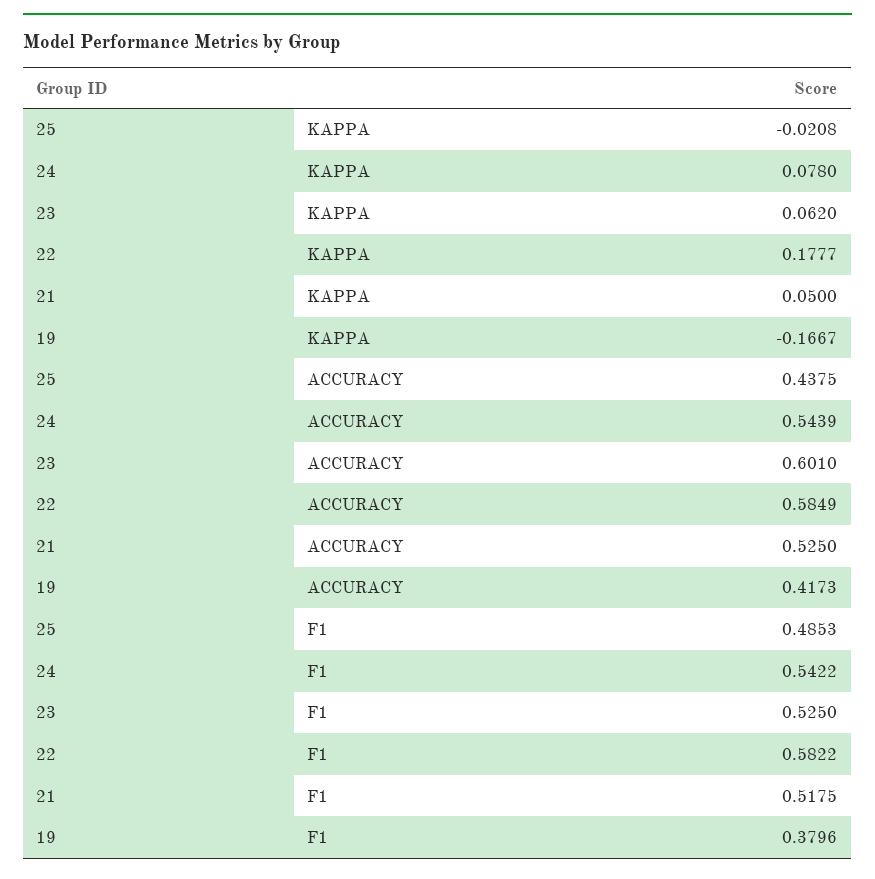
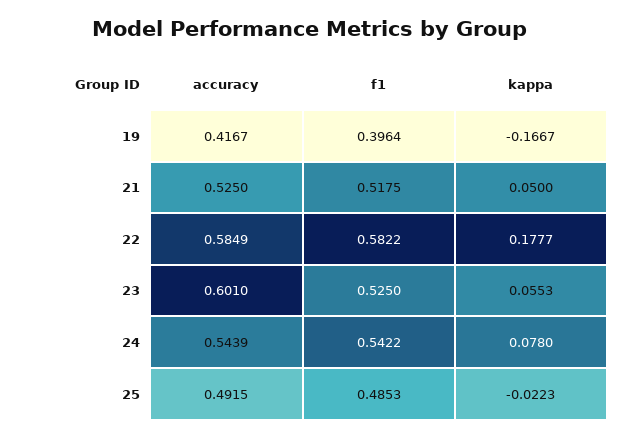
25, KAPPA: -0.0208 -> -0.0223
23, KAPPA: 0.062 -> 0.0553
25, ACCURACY: 0.4375 -> 0.4915
19, ACCURACY: 0.4173 -> 0.4167
19, F1: 0.3796 -> 0.3964

